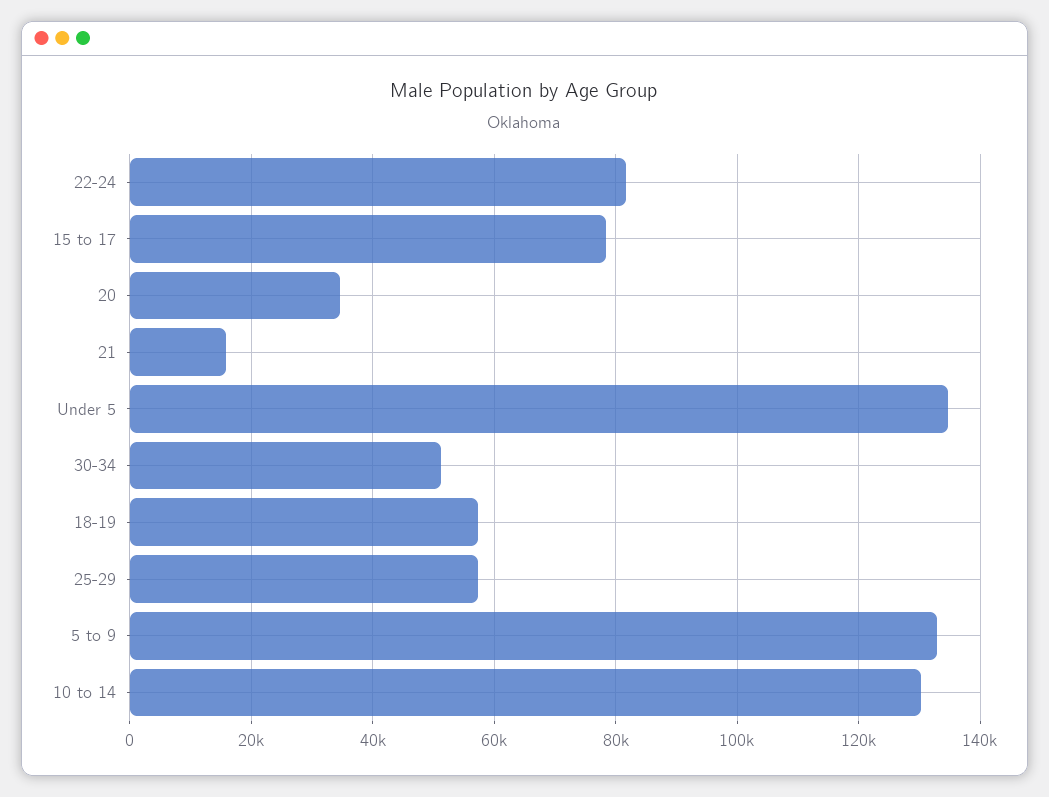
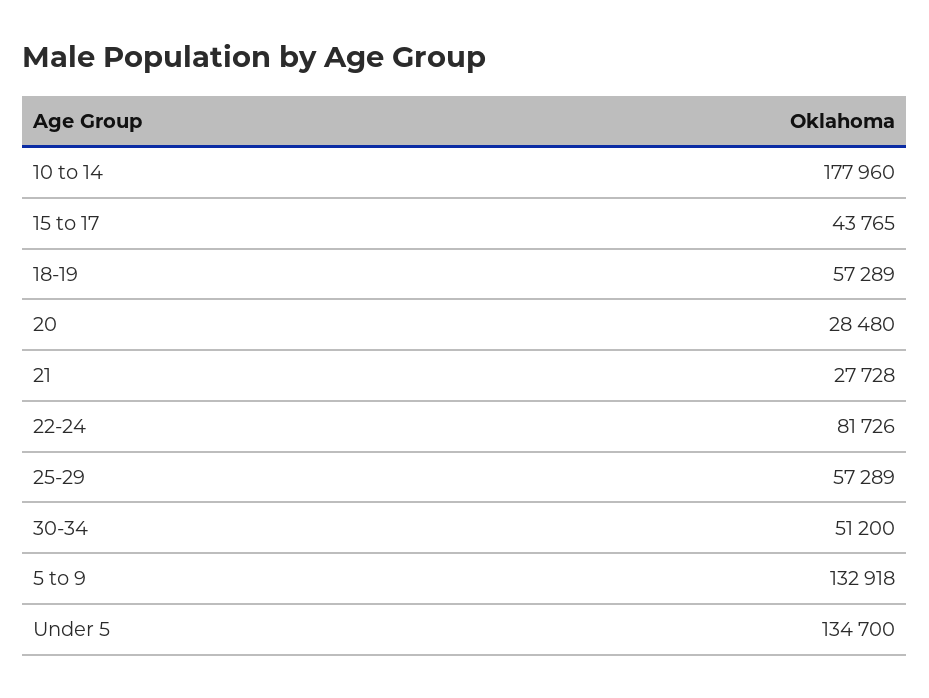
15 to 17: 78000 -> 43765
20: 34000 -> 28480
21: 16000 -> 27728
10 to 14: 130000 -> 177960

